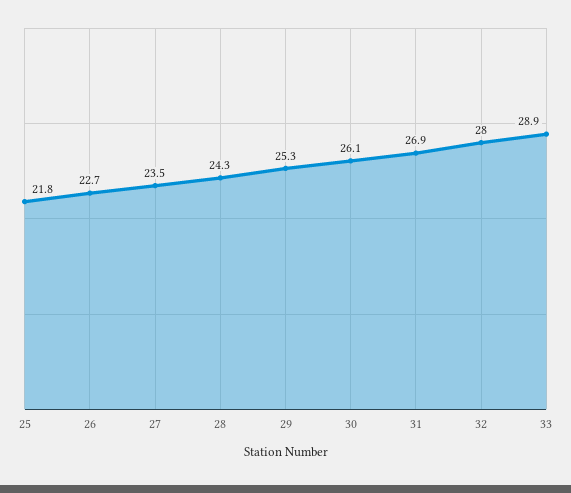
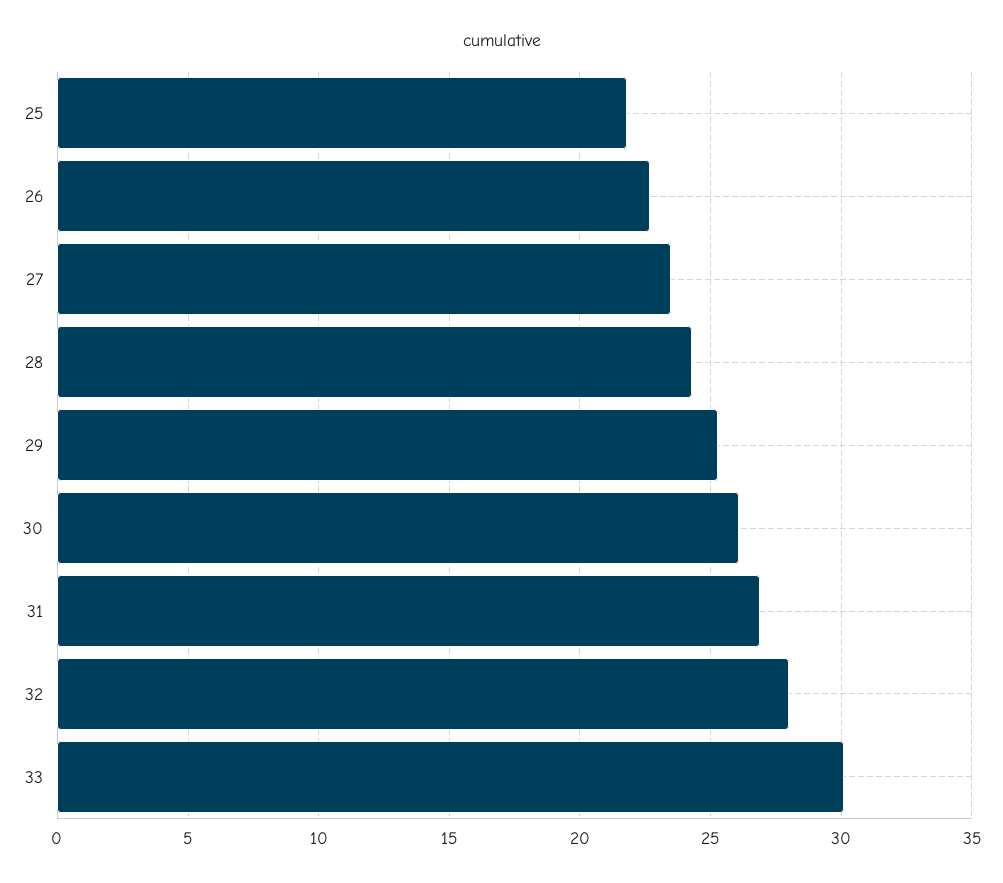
33: 28.9 -> 30

